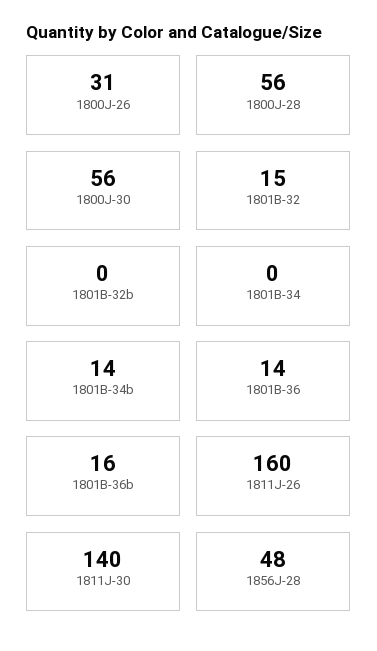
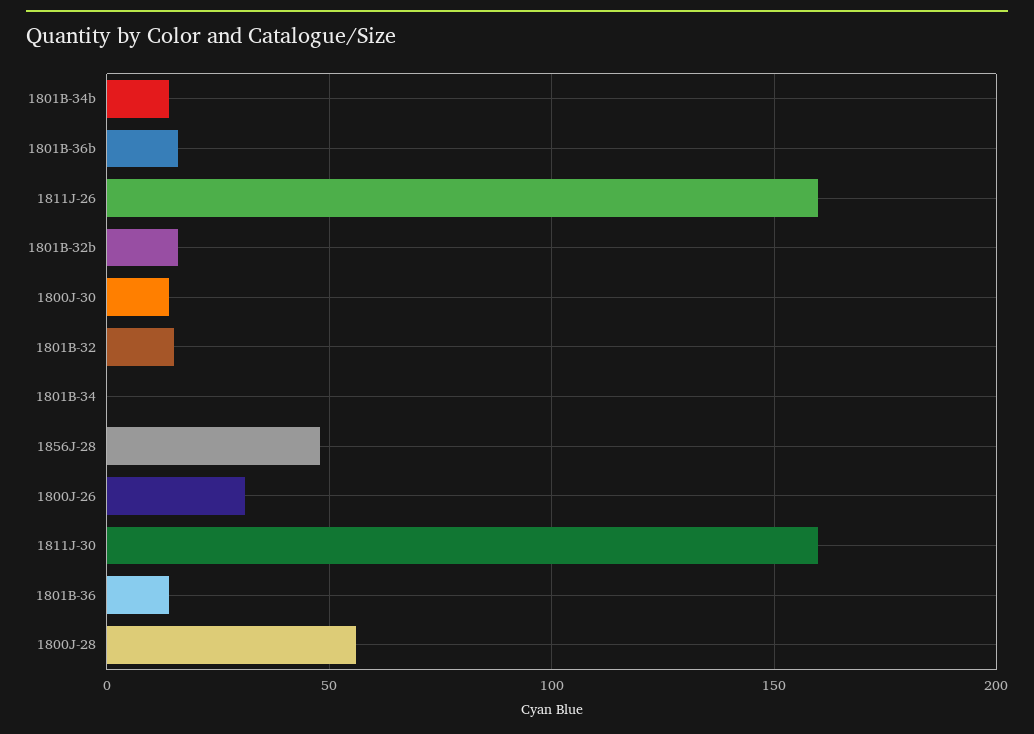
1800J-30: 56 -> 15
1801B-32b: 0 -> 15
1811J-30: 140 -> 160

